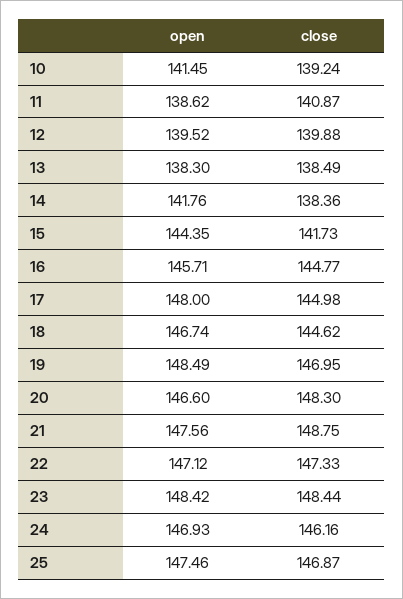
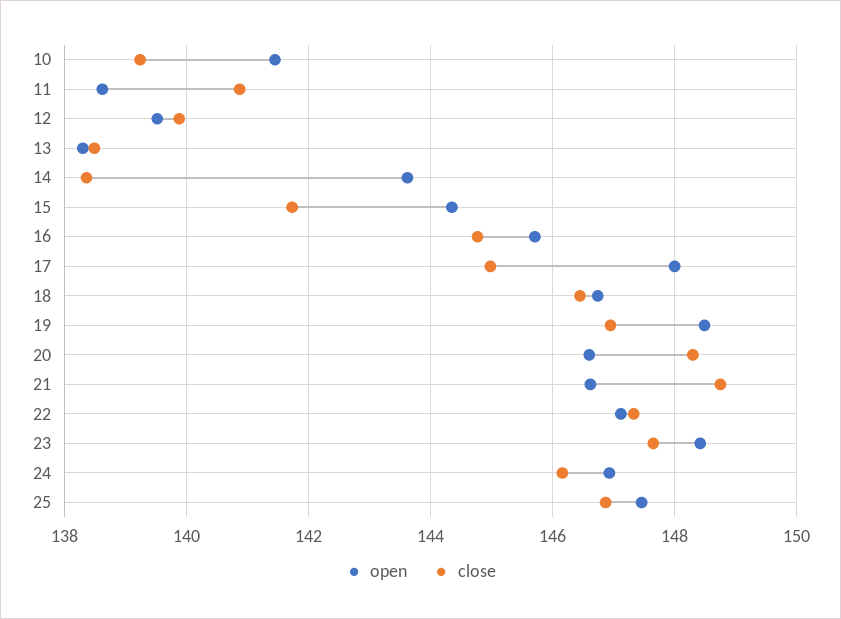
open, 14: 141.76 -> 143.6
close, 18: 144.62 -> 146.4
open, 21: 147.56 -> 146.6
close, 23: 148.44 -> 147.6

